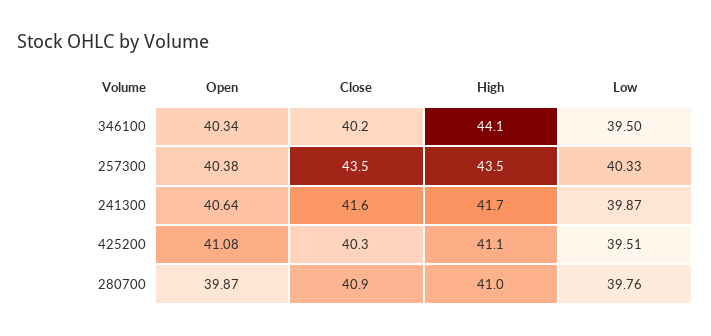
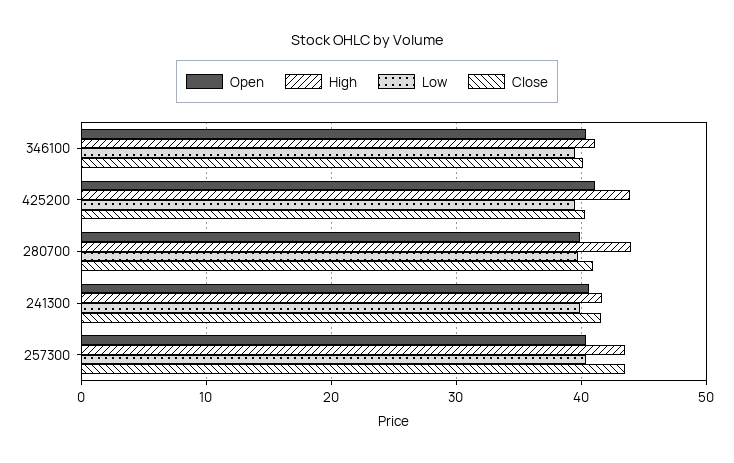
High, 346100: 44.1 -> 41
High, 425200: 41.1 -> 44
High, 280700: 41 -> 44

